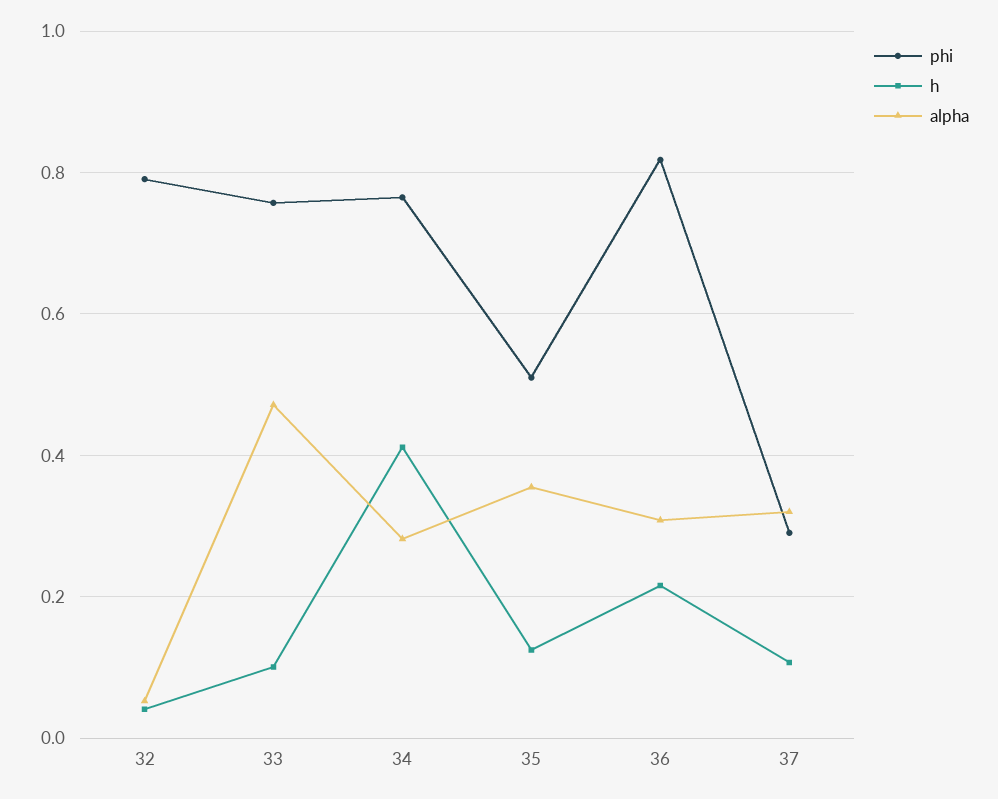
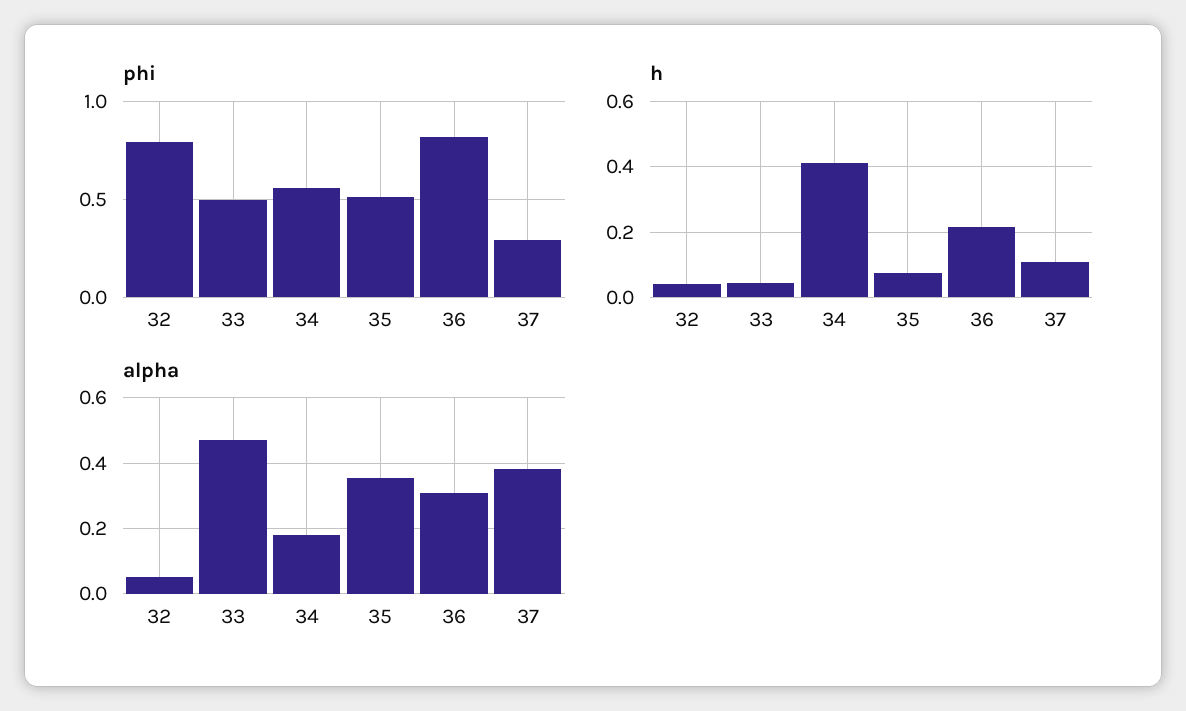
phi, 33: 0.76 -> 0.5
h, 33: 0.1 -> 0.04
phi, 34: 0.76 -> 0.55
alpha, 34: 0.28 -> 0.18
h, 35: 0.12 -> 0.08
alpha, 37: 0.32 -> 0.38

